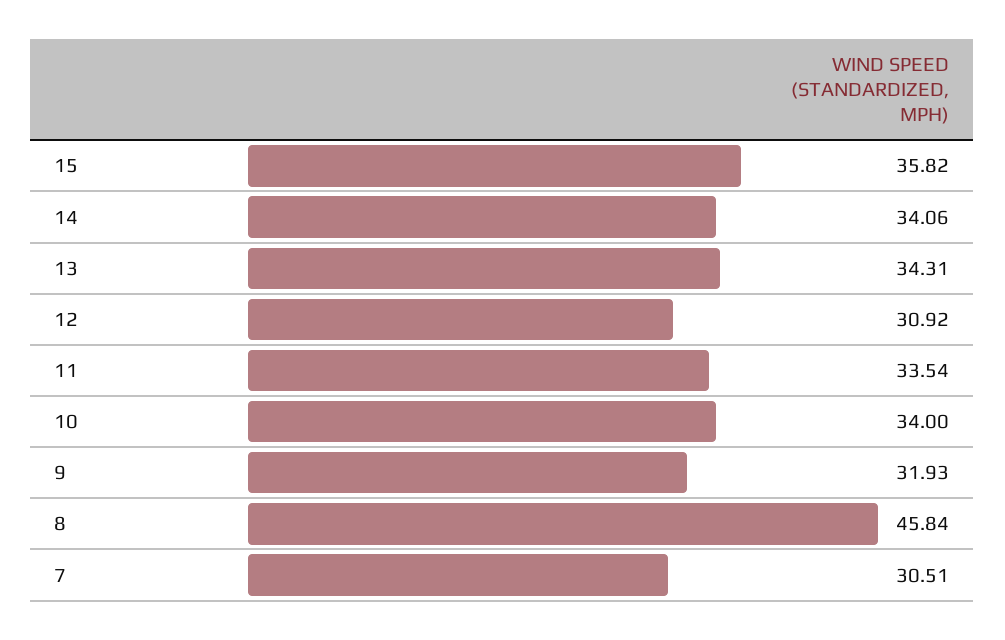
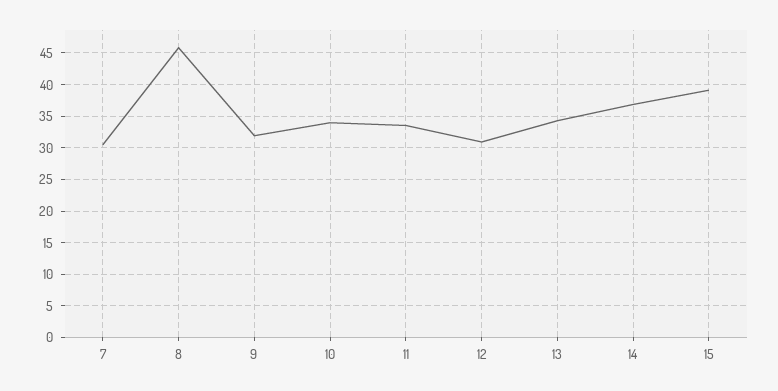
15: 35.82 -> 39
14: 34.06 -> 37

